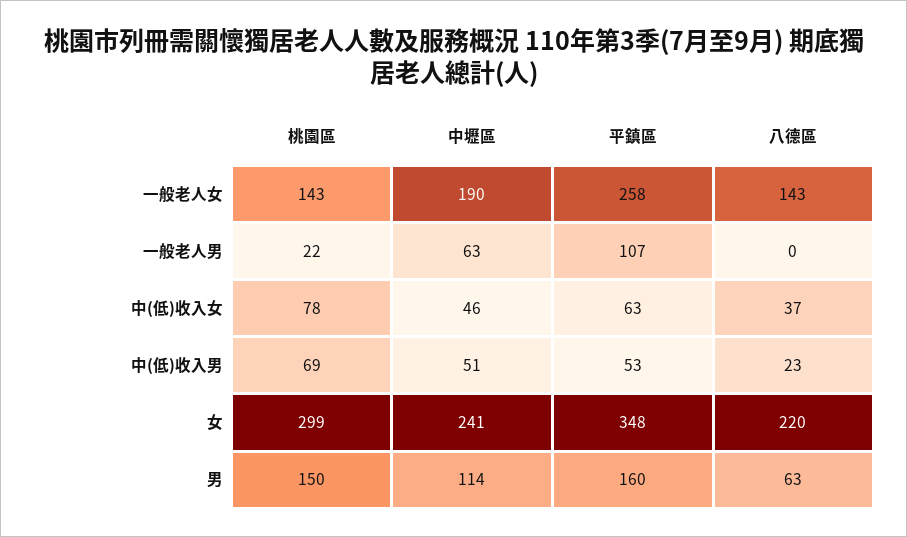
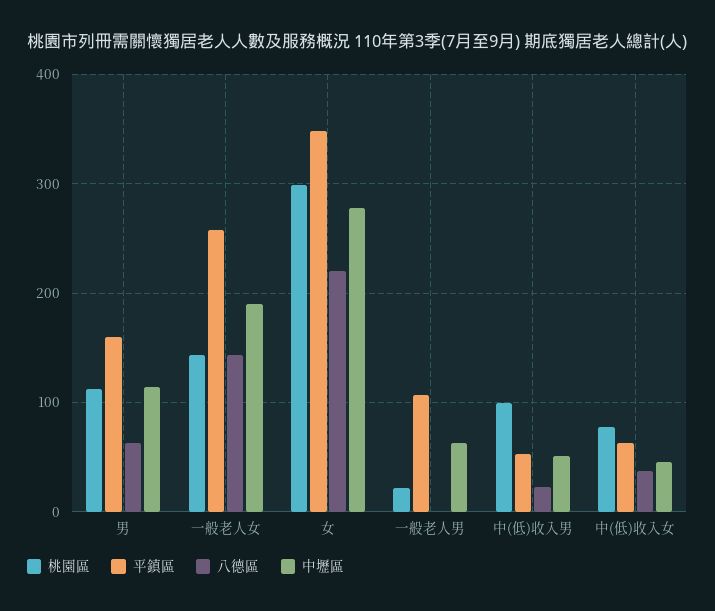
桃園區, 中(低)收入男: 69 -> 100
中壢區, 女: 241 -> 280
桃園區, 男: 150 -> 110

